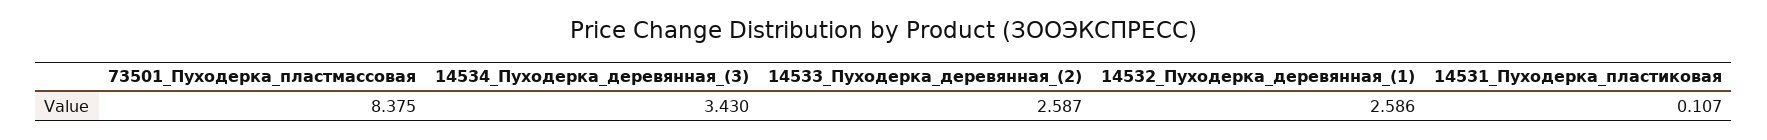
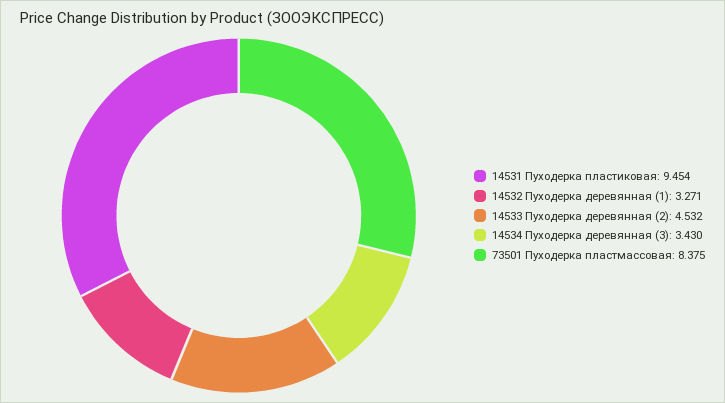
14533_Пуходерка_деревянная_(2): 2.587 -> 4.532
14532_Пуходерка_деревянная_(1): 2.586 -> 3.271
14531_Пуходерка_пластиковая: 0.107 -> 9.454

